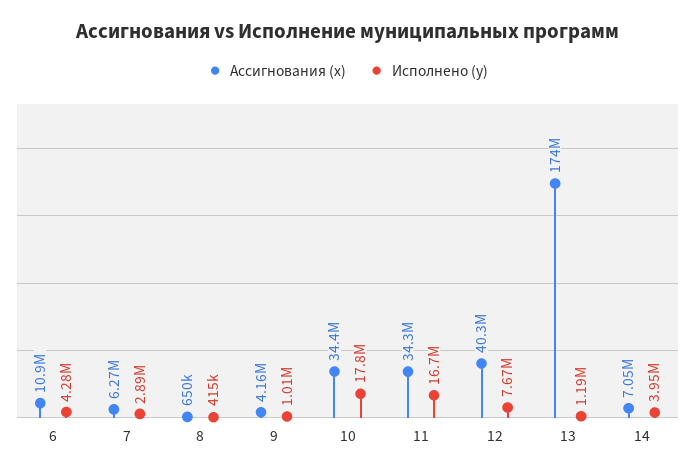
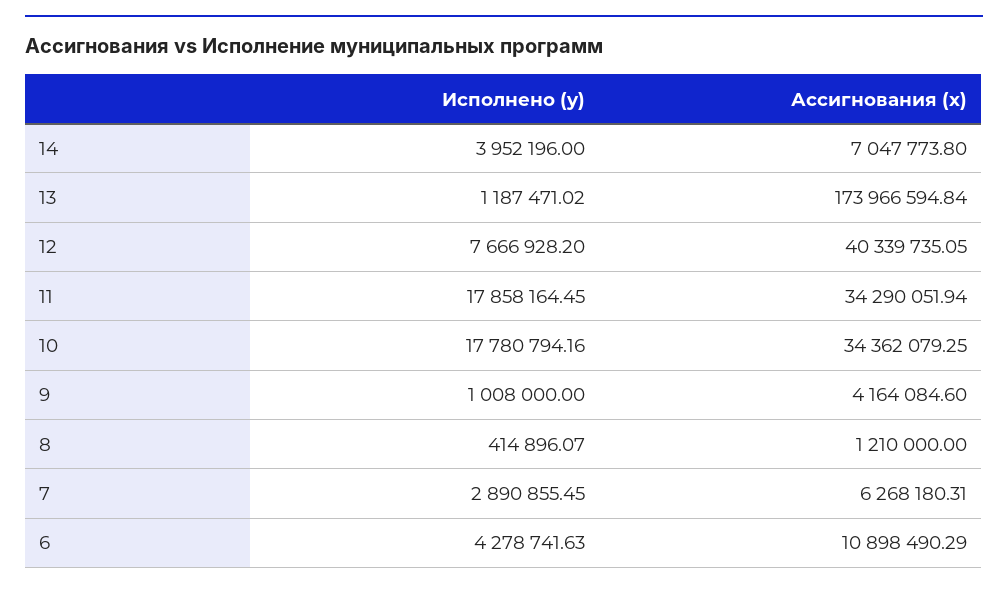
Ассигнования (x), 8: 650000 -> 1210000
Исполнено (y), 11: 16700000 -> 17858164.45

